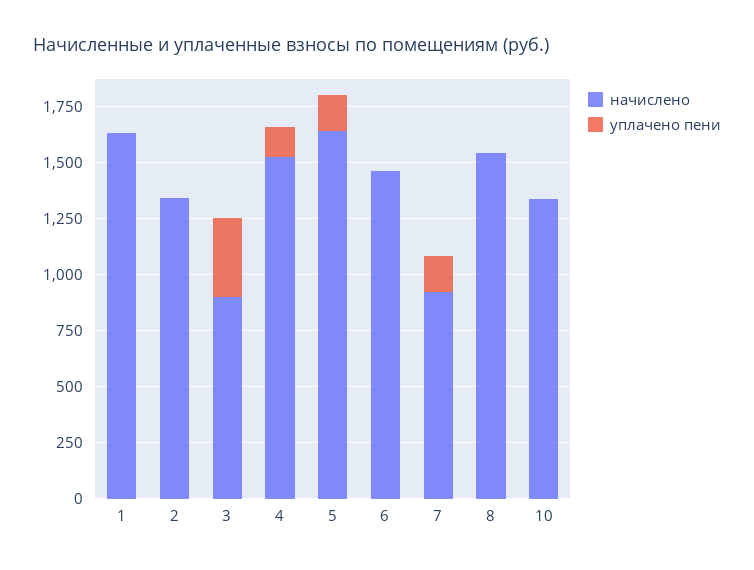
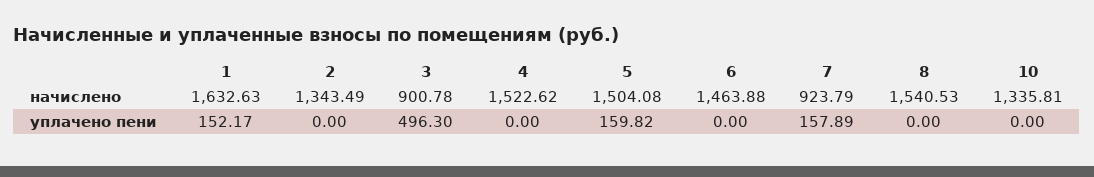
уплачено пени, 1: 0 -> 152.17
уплачено пени, 3: 350 -> 496.3
уплачено пени, 4: 150 -> 0
начислено, 5: 1650 -> 1504.08

